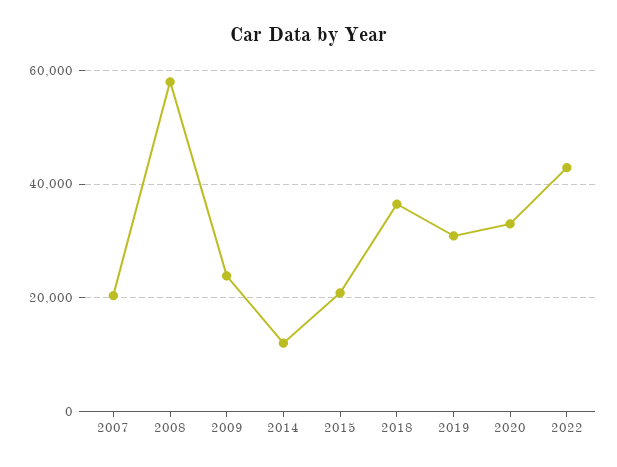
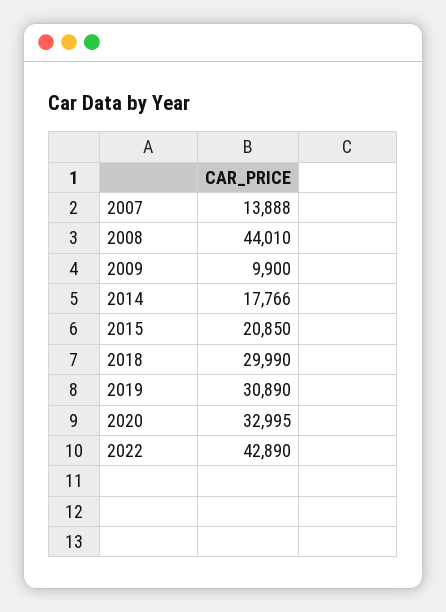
2007: 20000 -> 13888
2008: 58000 -> 44010
2009: 24000 -> 9900
2014: 12000 -> 17766
2018: 36000 -> 29990

